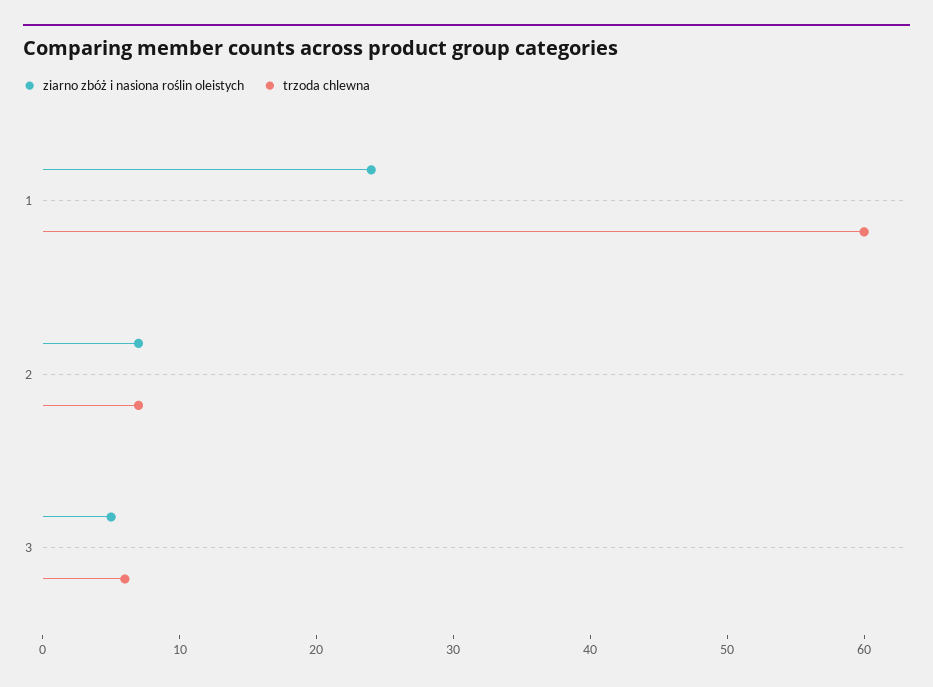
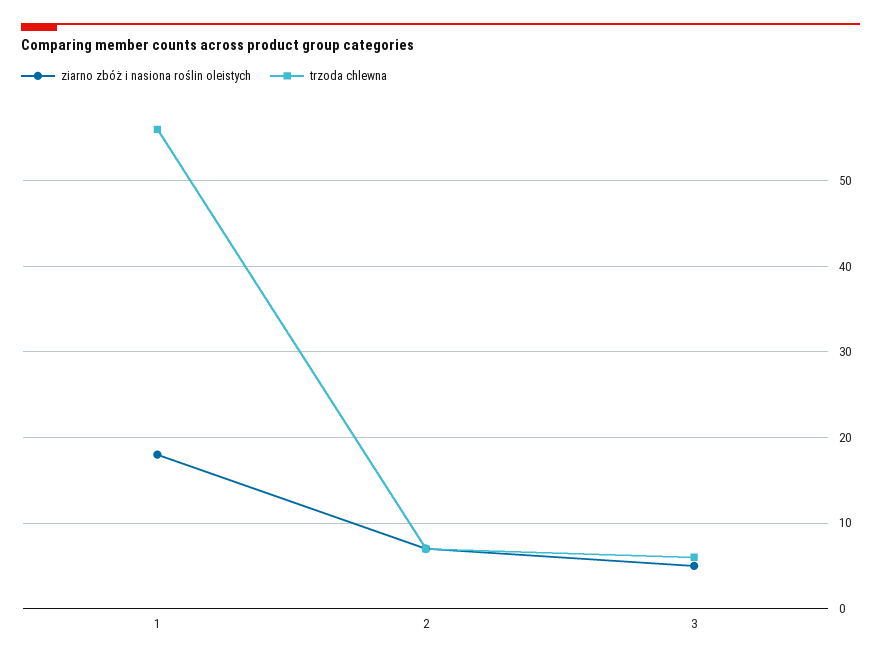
ziarno zbóż i nasiona roślin oleistych, 1: 24 -> 18
trzoda chlewna, 1: 60 -> 56

